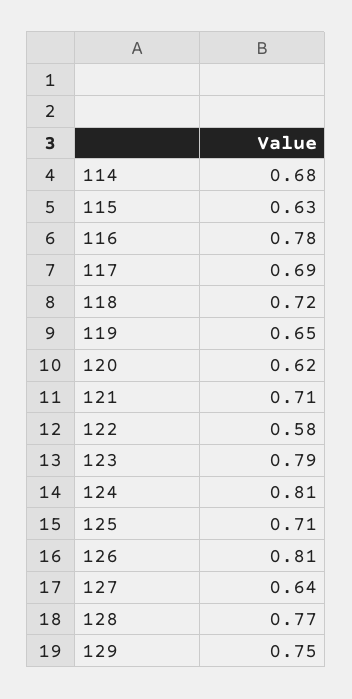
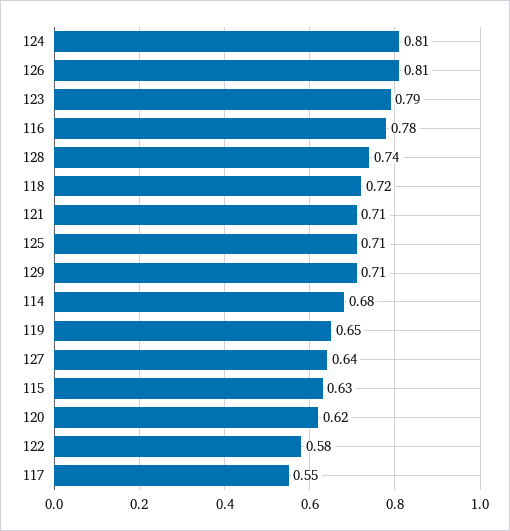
117: 0.69 -> 0.55
128: 0.77 -> 0.74
129: 0.75 -> 0.71

